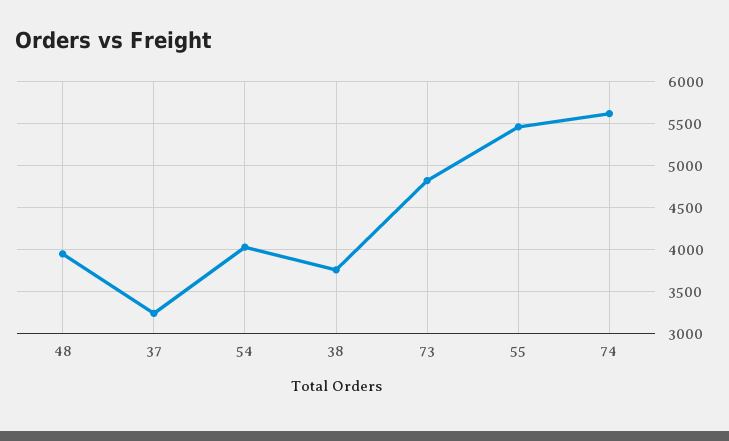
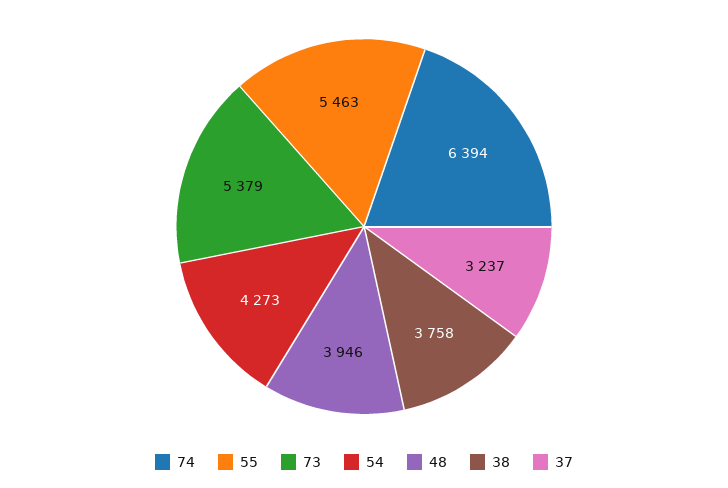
54: 4000 -> 4273
73: 4800 -> 5379
74: 5600 -> 6394

